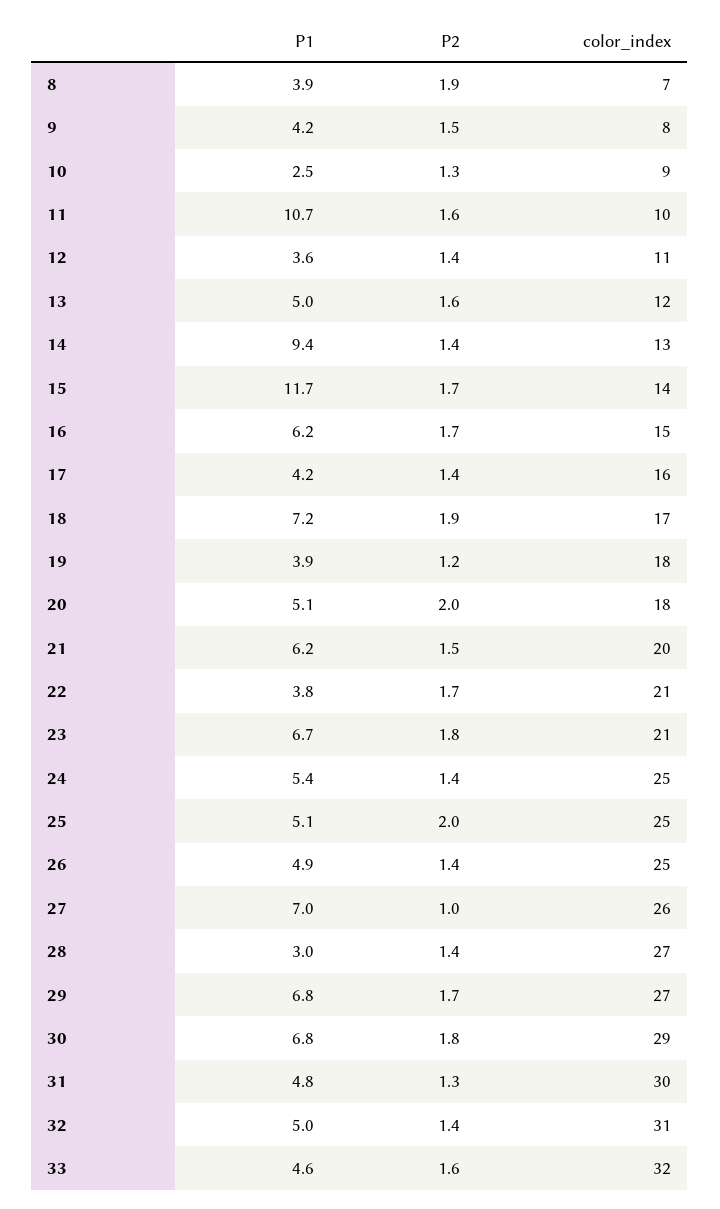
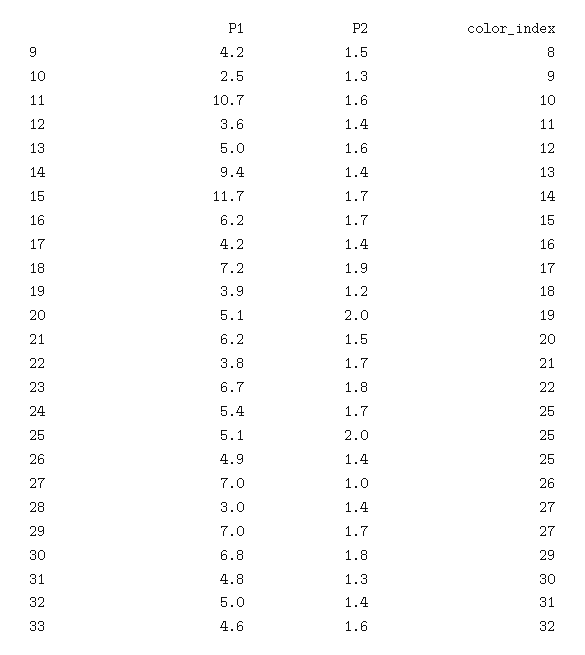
P1, 8: 3.9 -> none
P2, 8: 1.9 -> none
color_index, 8: 7 -> none
color_index, 20: 18 -> 19
color_index, 23: 21 -> 22
P2, 24: 1.4 -> 1.7
P1, 29: 6.8 -> 7

